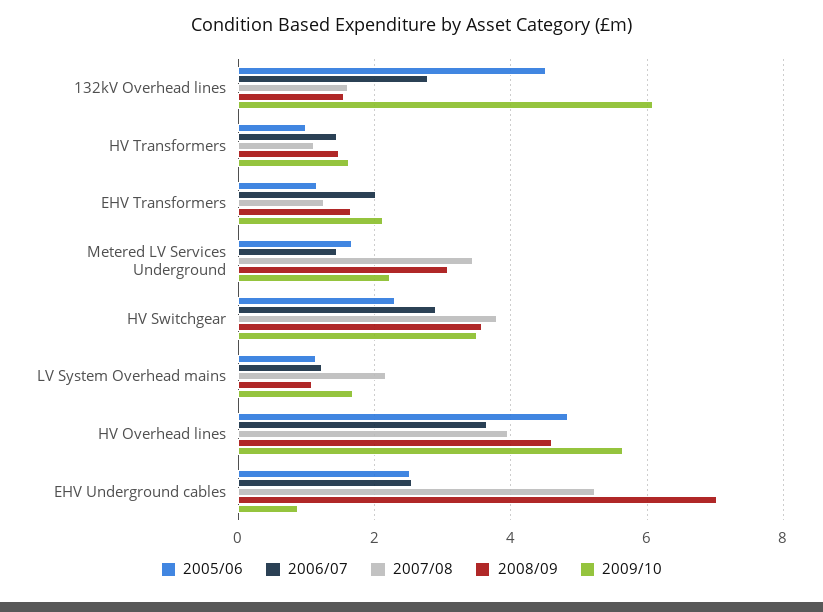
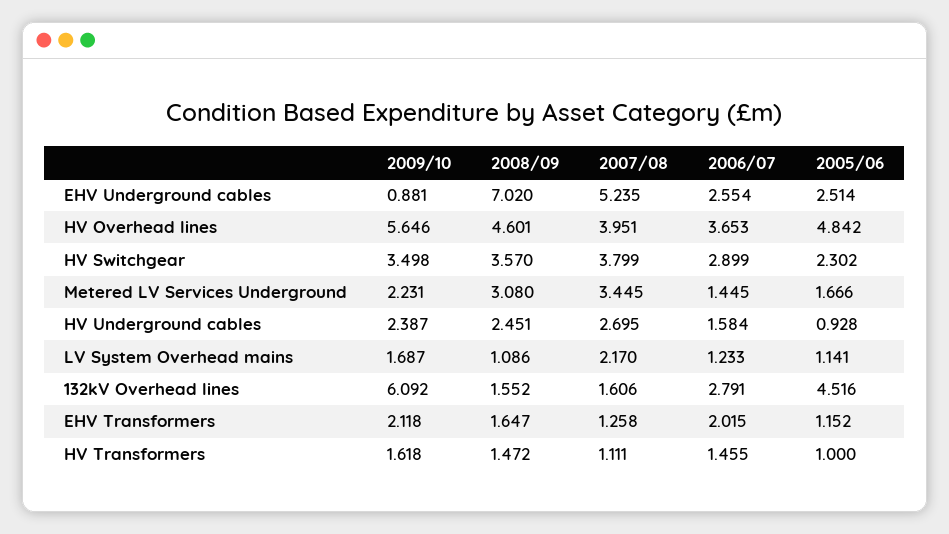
2009/10, HV Underground cables: none -> 2.387
2008/09, HV Underground cables: none -> 2.451
2007/08, HV Underground cables: none -> 2.695
2006/07, HV Underground cables: none -> 1.584
2005/06, HV Underground cables: none -> 0.928

